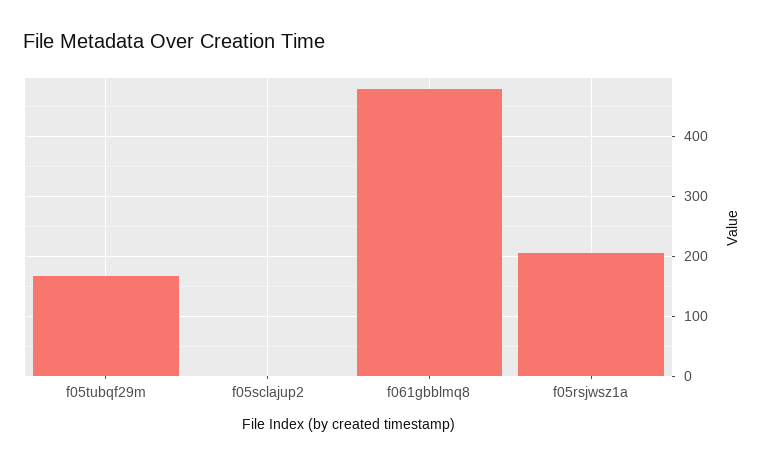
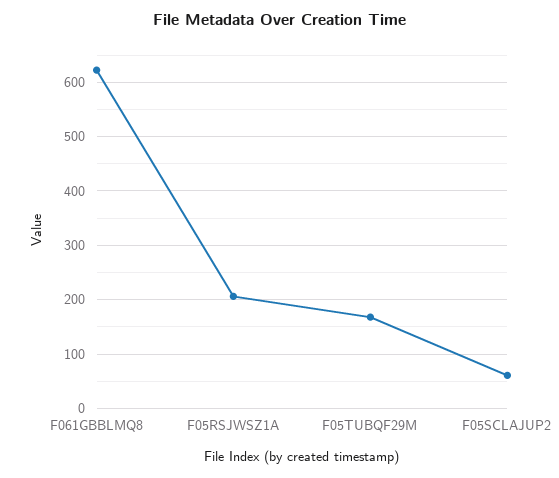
f05sclajup2: 0 -> 60
f061gbblmq8: 480 -> 620

